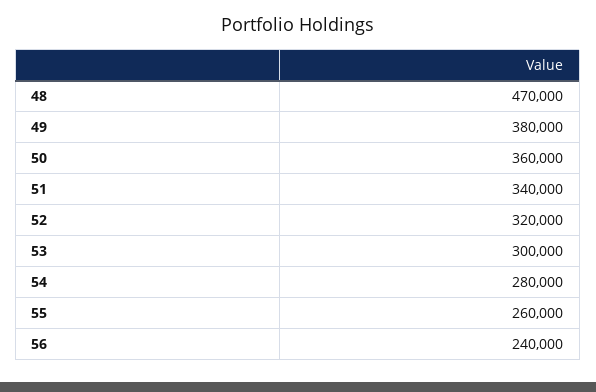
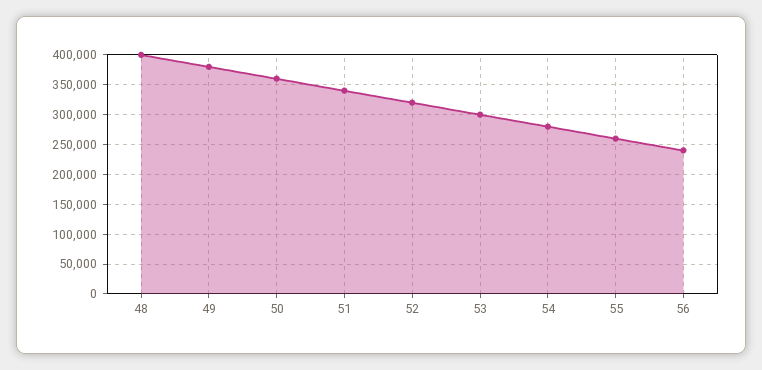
48: 470000 -> 400000

